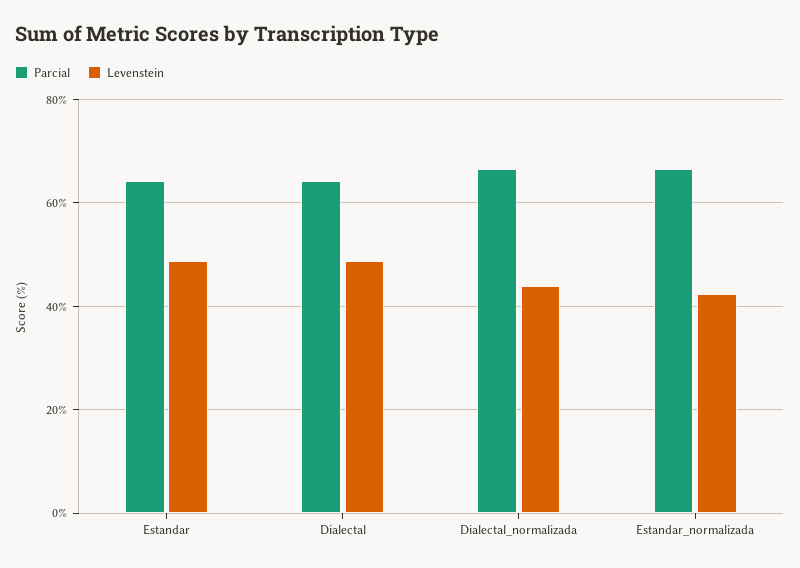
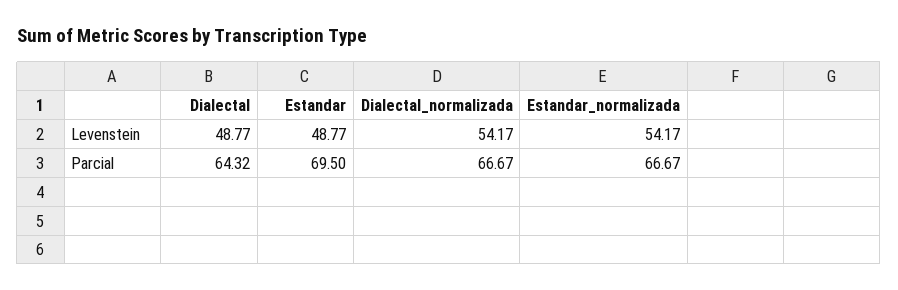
Parcial, Estandar: 64 -> 69.5
Levenstein, Dialectal_normalizada: 44 -> 54.17
Levenstein, Estandar_normalizada: 42 -> 54.17

